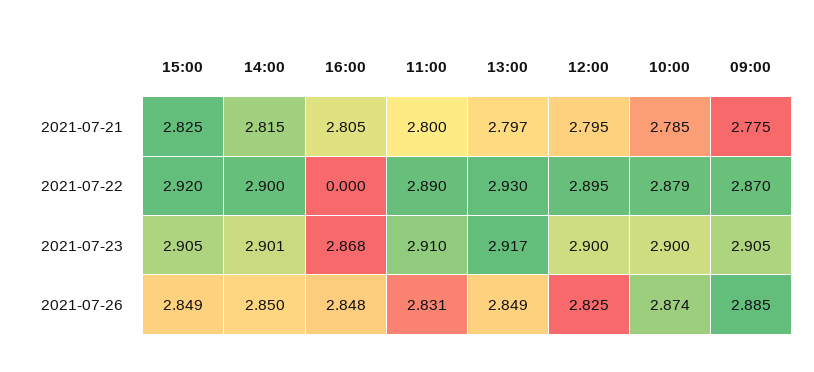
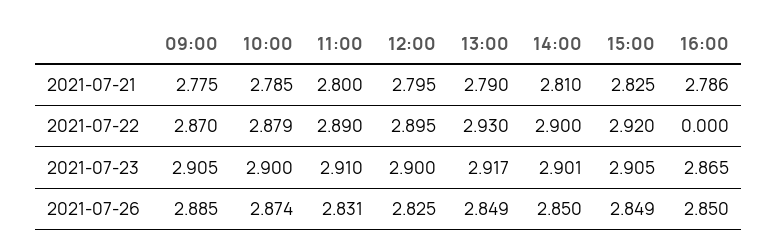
14:00, 2021-07-21: 2.815 -> 2.81
16:00, 2021-07-21: 2.805 -> 2.786
13:00, 2021-07-21: 2.797 -> 2.79
16:00, 2021-07-23: 2.868 -> 2.865
16:00, 2021-07-26: 2.848 -> 2.85

